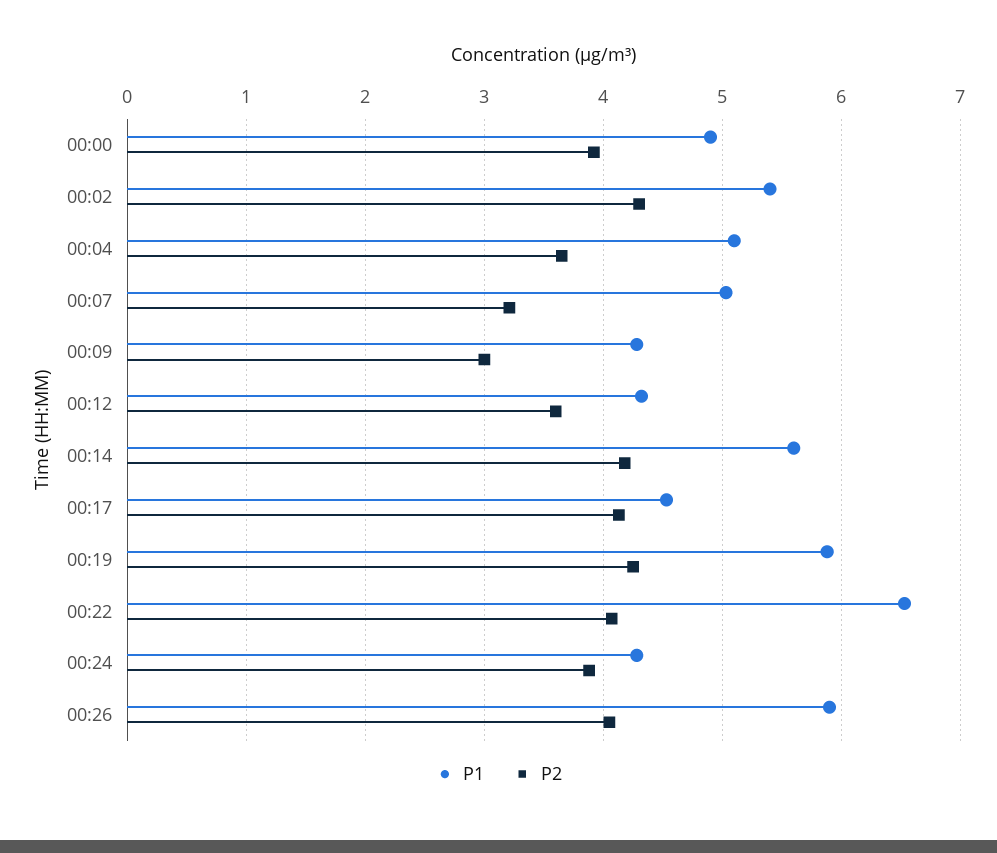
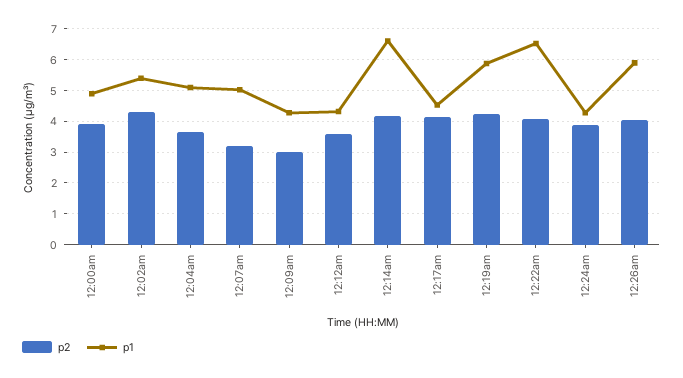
P1, 00:14: 5.6 -> 6.6

